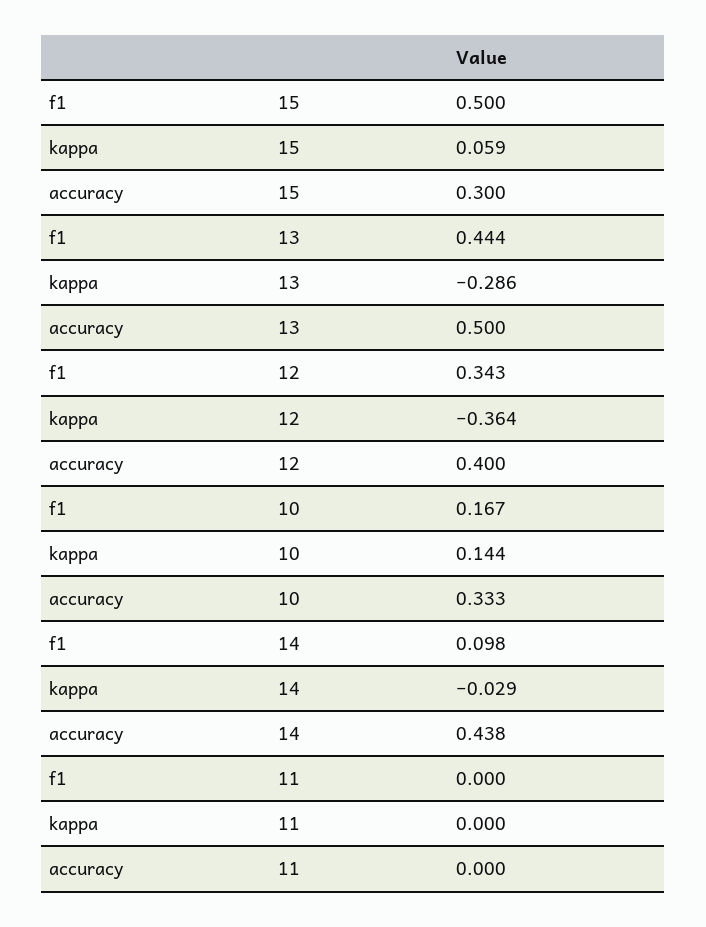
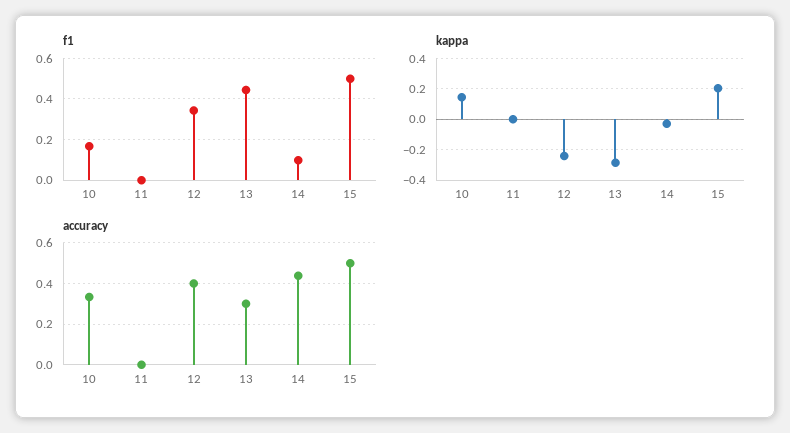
kappa, 15: 0.059 -> 0.2
accuracy, 15: 0.3 -> 0.5
accuracy, 13: 0.5 -> 0.3
kappa, 12: -0.364 -> -0.25

